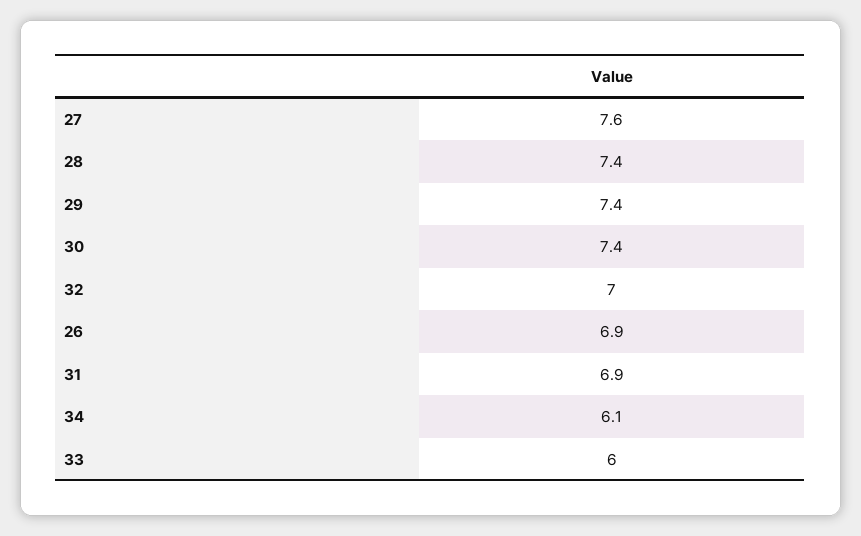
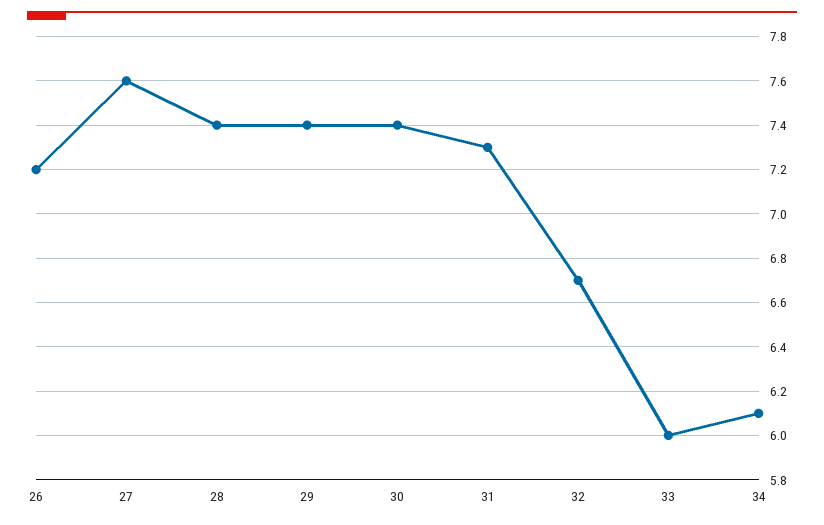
32: 7 -> 6.7
26: 6.9 -> 7.2
31: 6.9 -> 7.3

